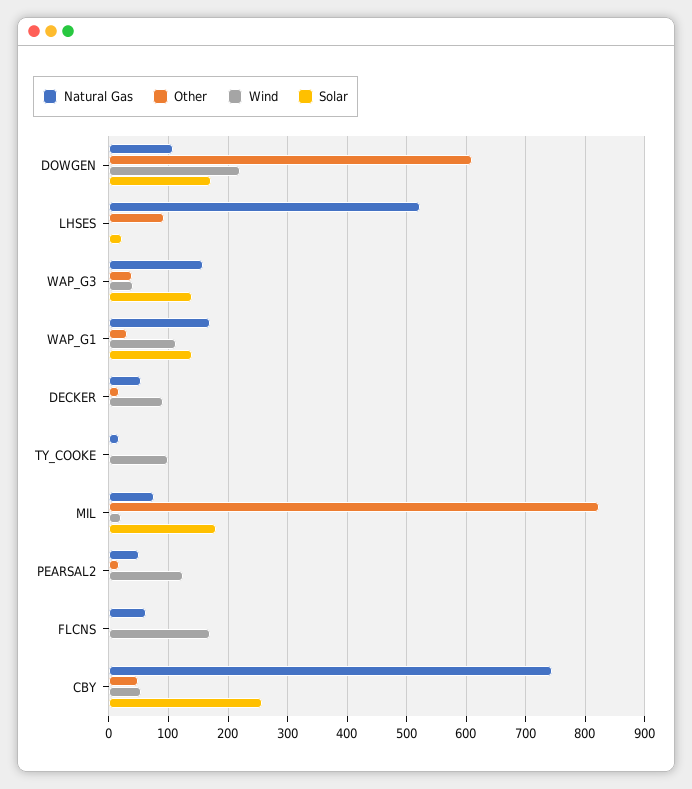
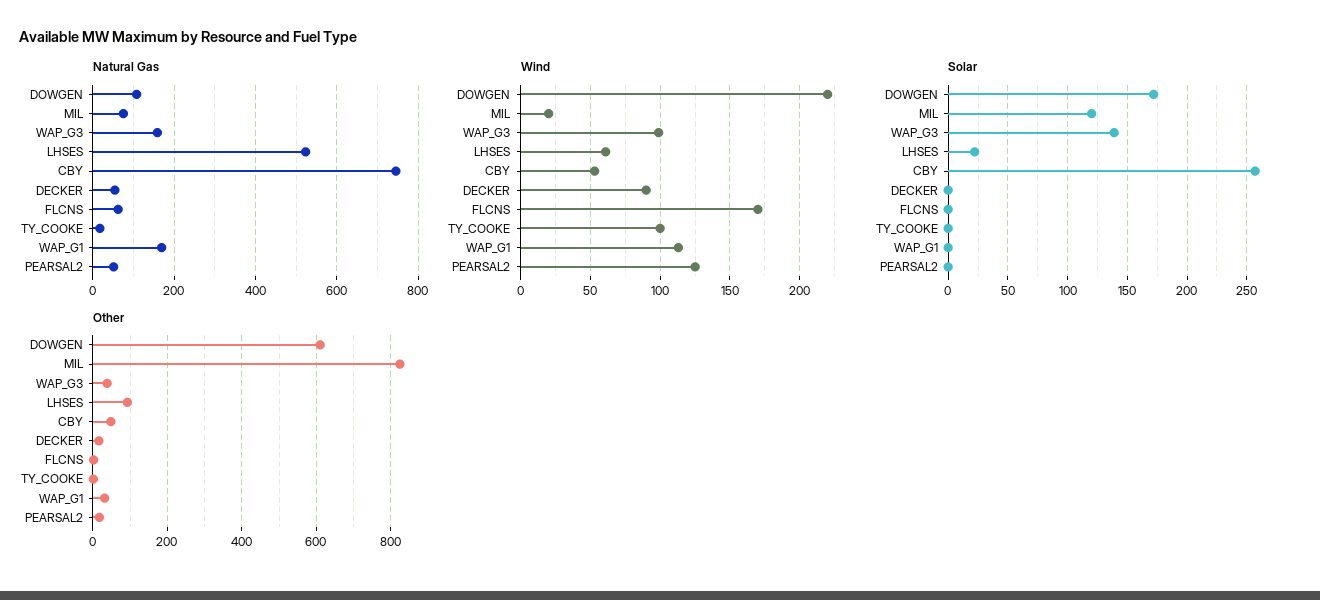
Wind, LHSES: 0 -> 60
Wind, WAP_G3: 40 -> 100
Solar, WAP_G1: 140 -> 0
Solar, MIL: 180 -> 120

